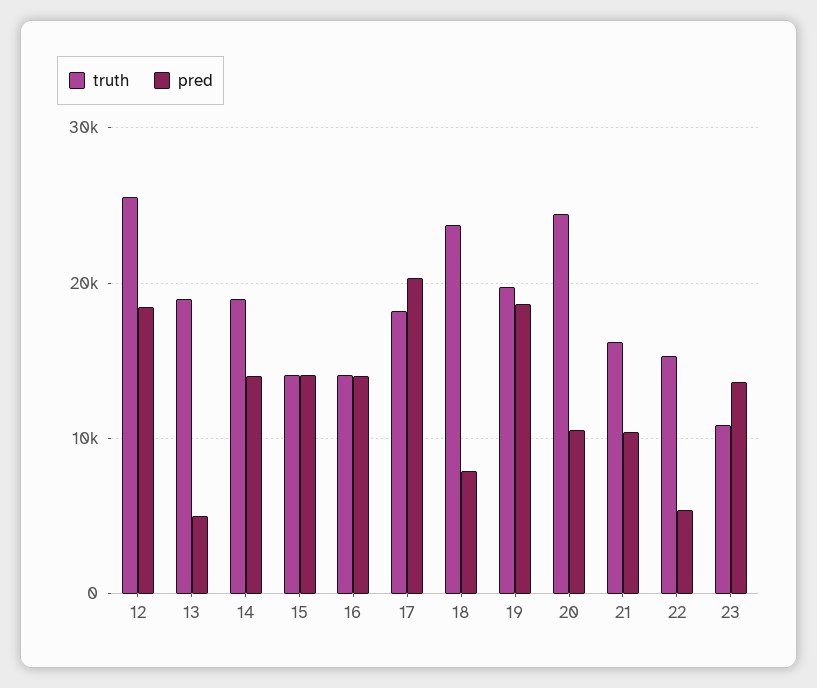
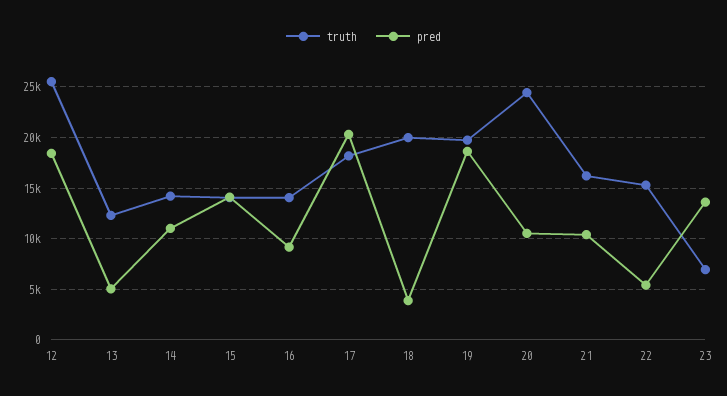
truth, 13: 19000 -> 12000
truth, 14: 19000 -> 14000
pred, 14: 14000 -> 11000
pred, 16: 14000 -> 9000
truth, 18: 24000 -> 20000
pred, 18: 8000 -> 4000
truth, 23: 11000 -> 7000

